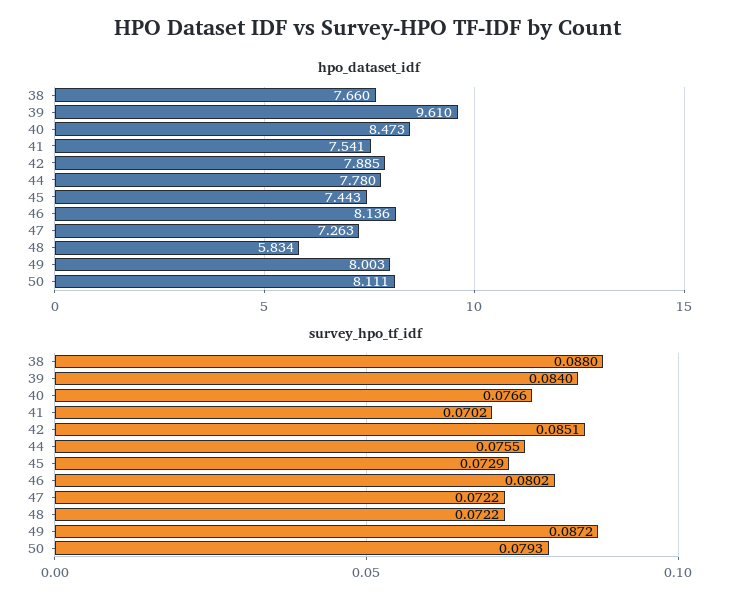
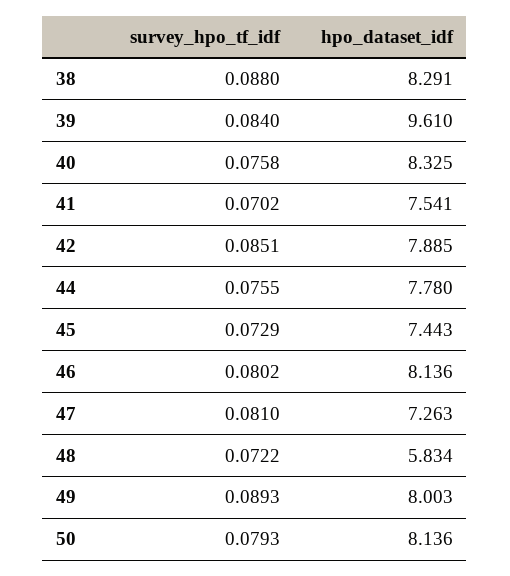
hpo_dataset_idf, 38: 7.66 -> 8.291
hpo_dataset_idf, 40: 8.473 -> 8.325
hpo_dataset_idf, 50: 8.111 -> 8.136
survey_hpo_tf_idf, 40: 0.0766 -> 0.0758
survey_hpo_tf_idf, 47: 0.0722 -> 0.081
survey_hpo_tf_idf, 49: 0.0872 -> 0.0893

